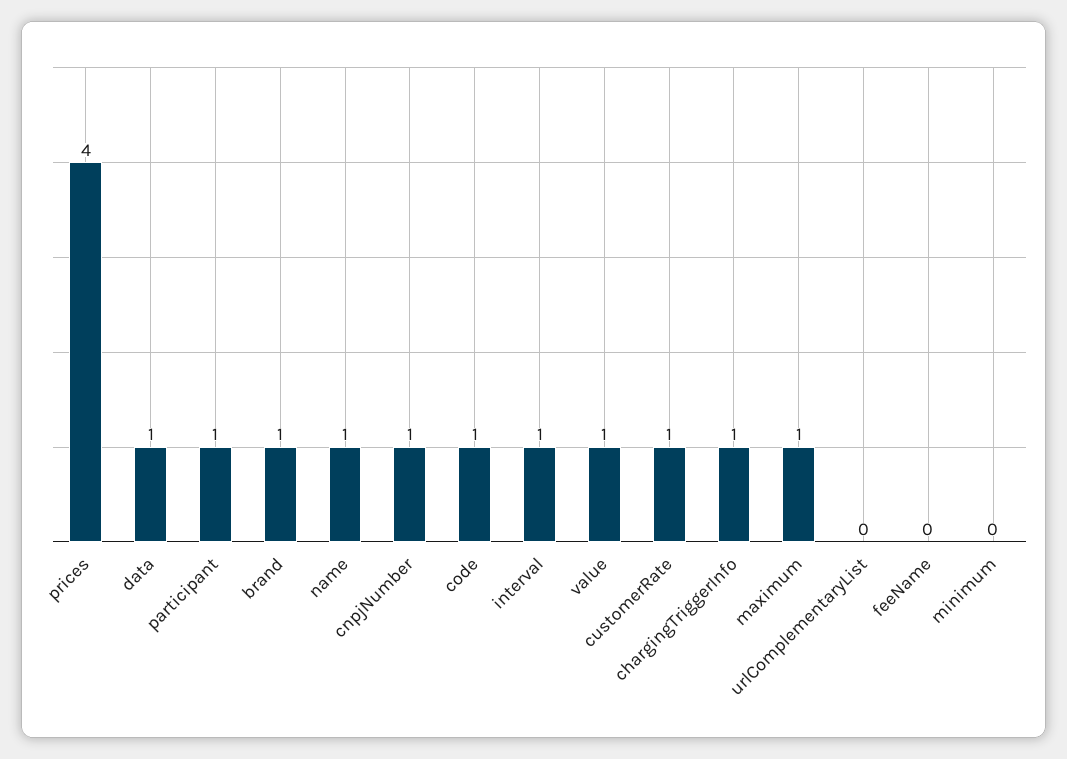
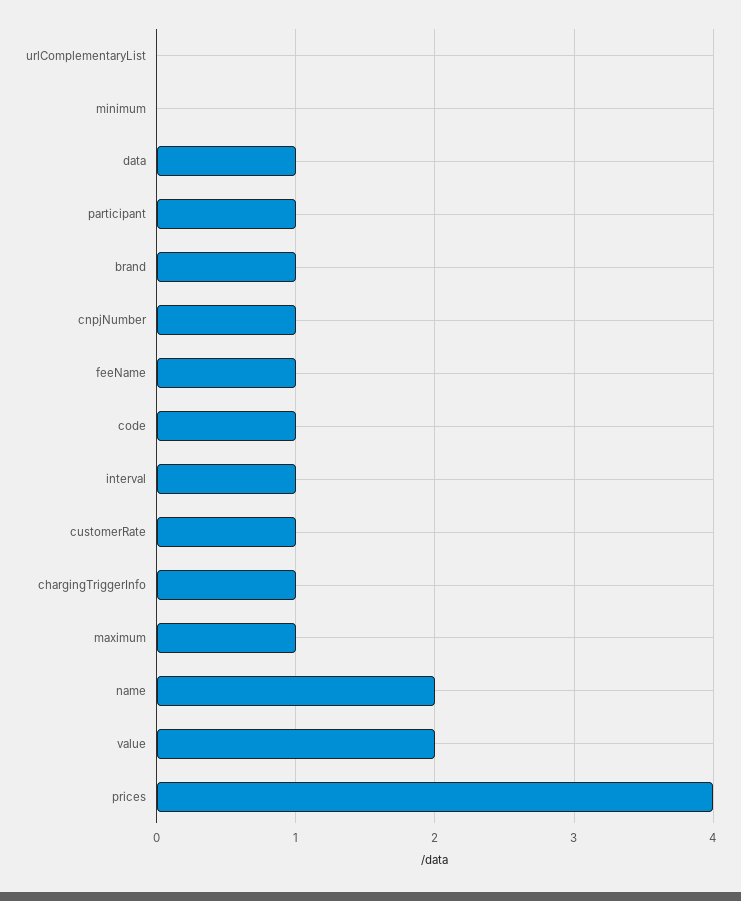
name: 1 -> 2
value: 1 -> 2
feeName: 0 -> 1

